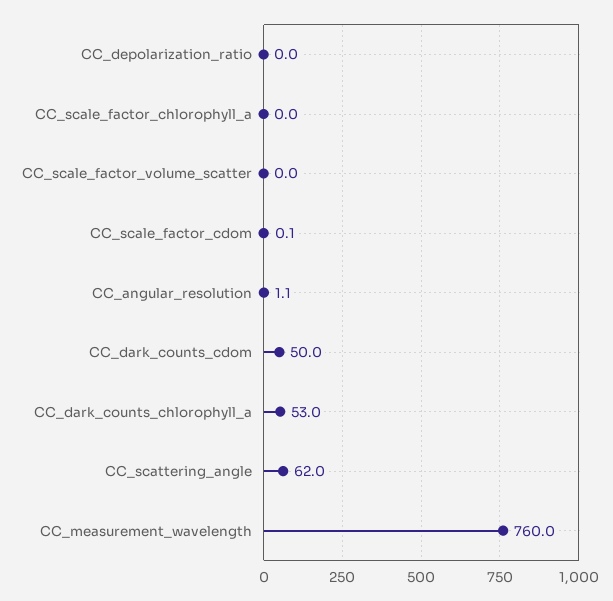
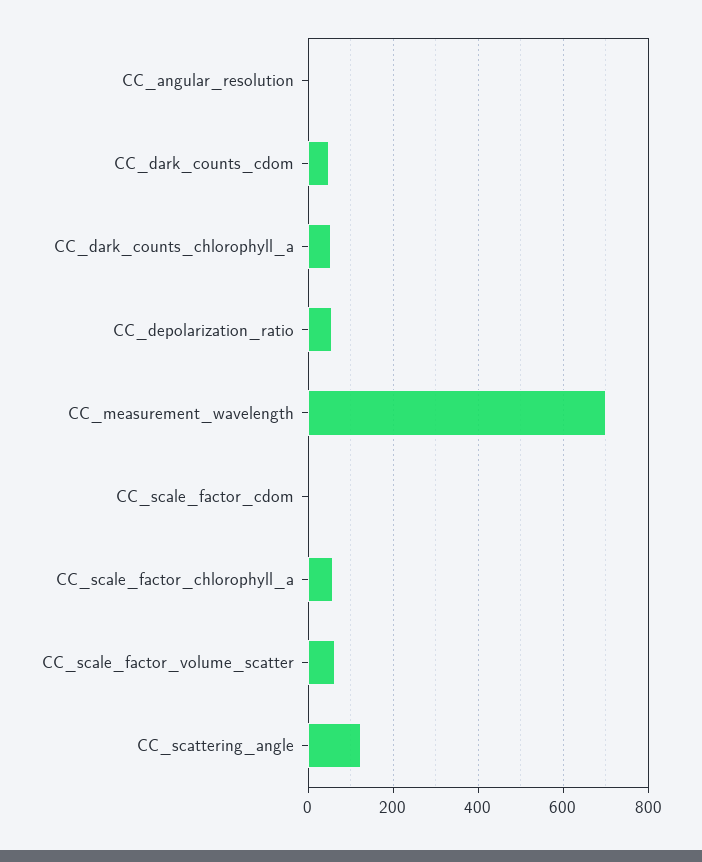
CC_depolarization_ratio: 0 -> 60
CC_scale_factor_chlorophyll_a: 0 -> 60
CC_scale_factor_volume_scatter: 0 -> 60
CC_scattering_angle: 62 -> 120
CC_measurement_wavelength: 760 -> 700

